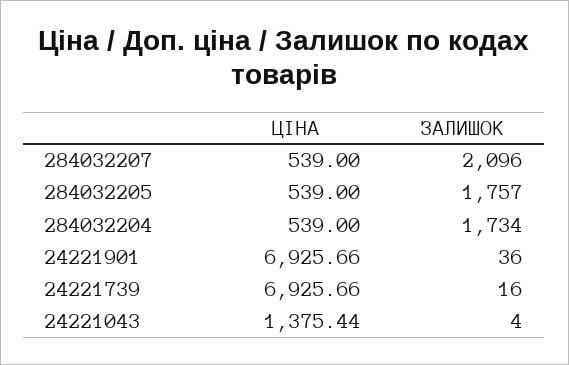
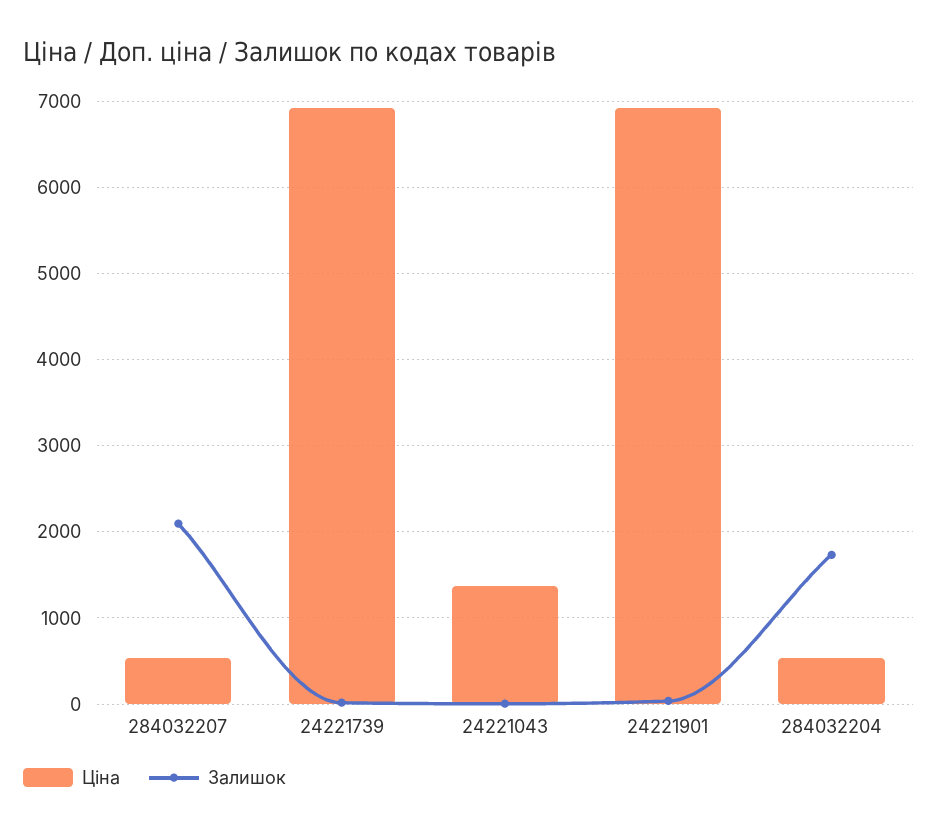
ЦІНА, 284032205: 539 -> none
ЗАЛИШОК, 284032205: 1757 -> none

